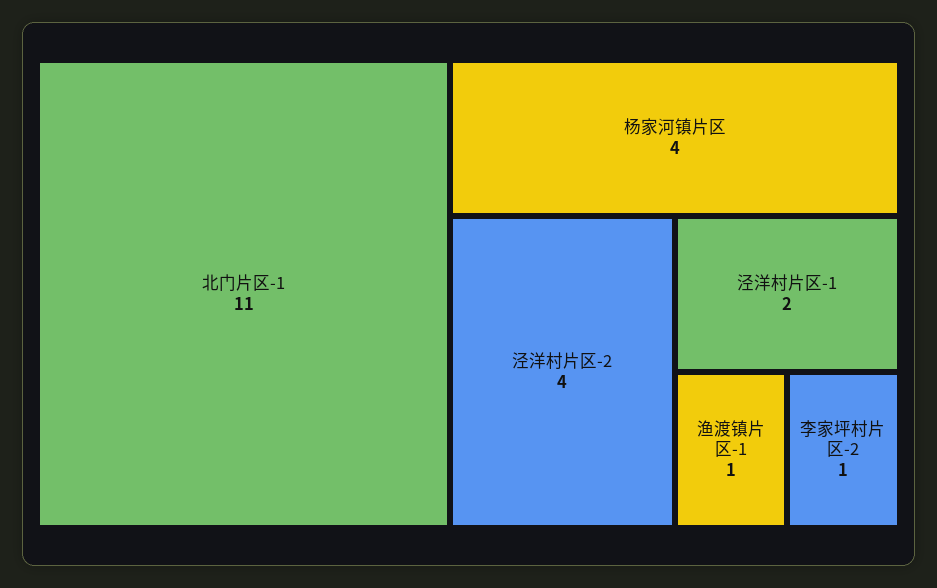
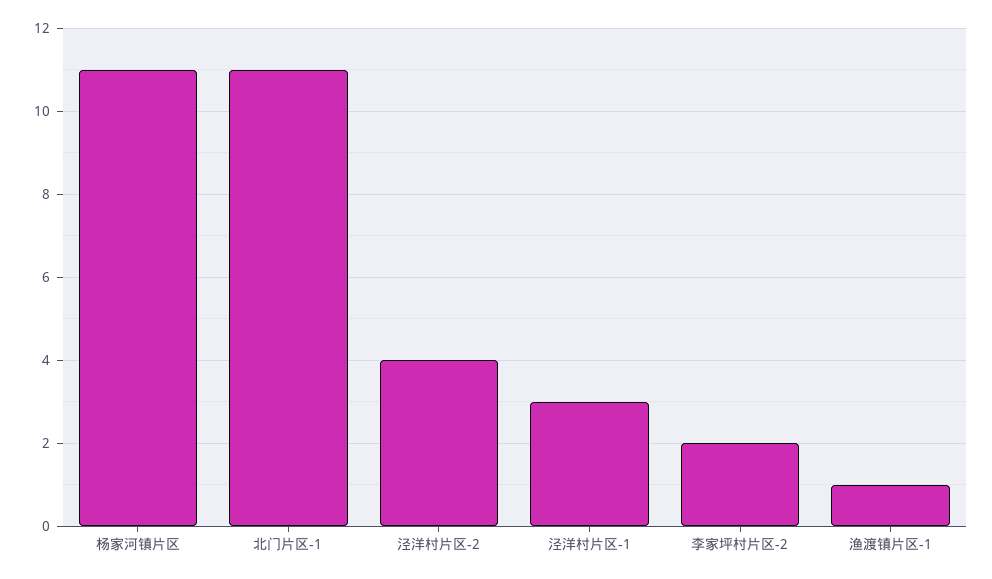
杨家河镇片区: 4 -> 11
泾洋村片区-1: 2 -> 3
李家坪村片区-2: 1 -> 2

